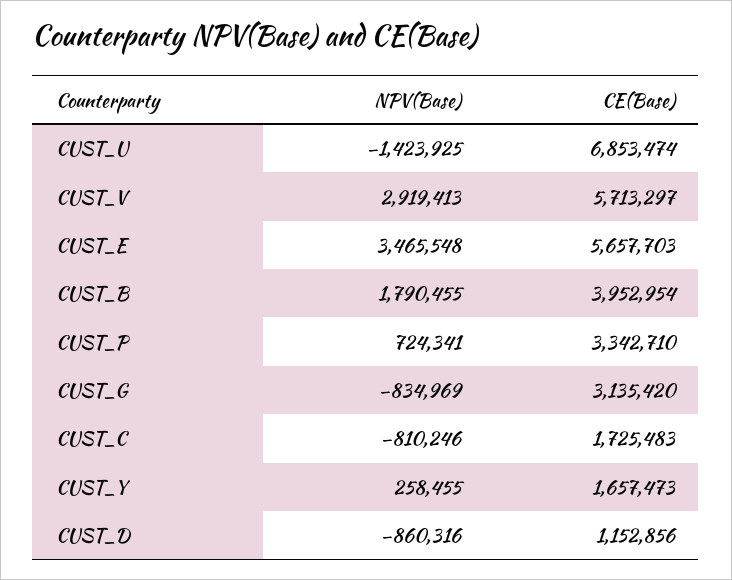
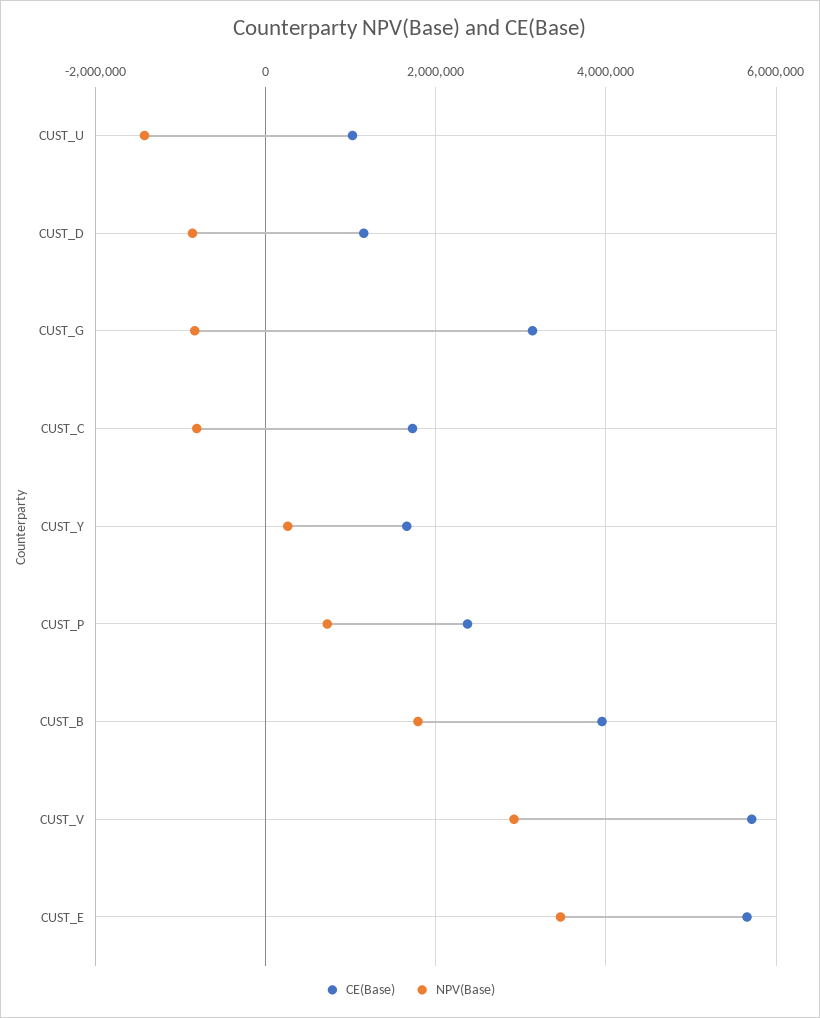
CE(Base), CUST_U: 6853474 -> 1000000
CE(Base), CUST_P: 3342710 -> 2400000

